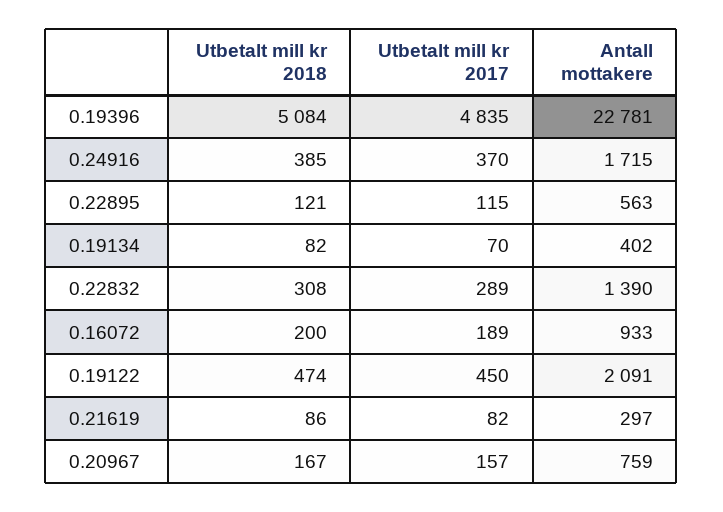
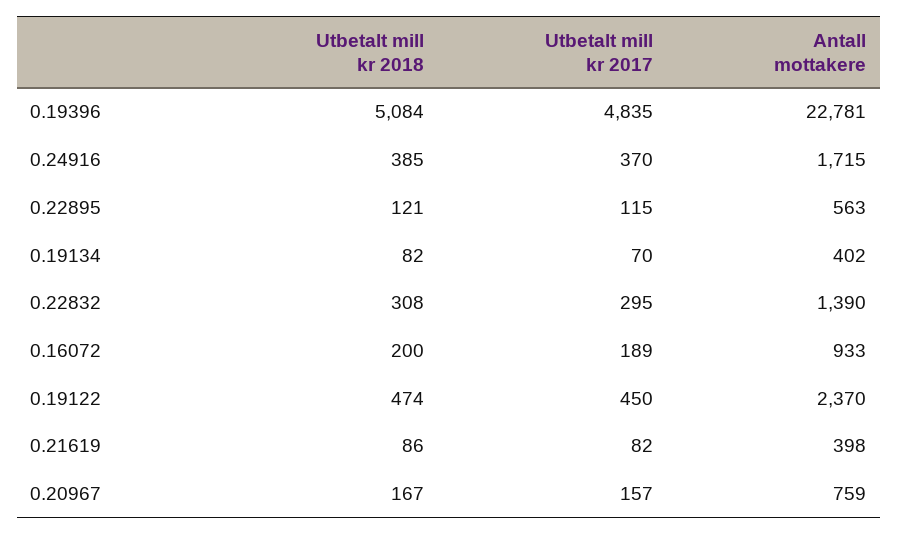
Utbetalt mill kr 2017, 0.22832: 289 -> 295
Antall mottakere, 0.19122: 2091 -> 2370
Antall mottakere, 0.21619: 297 -> 398

